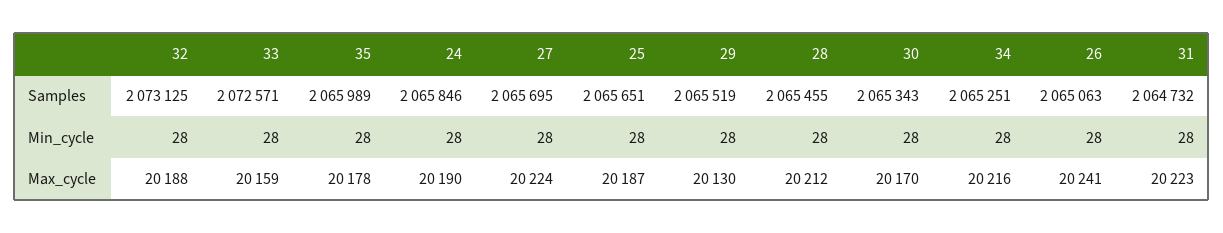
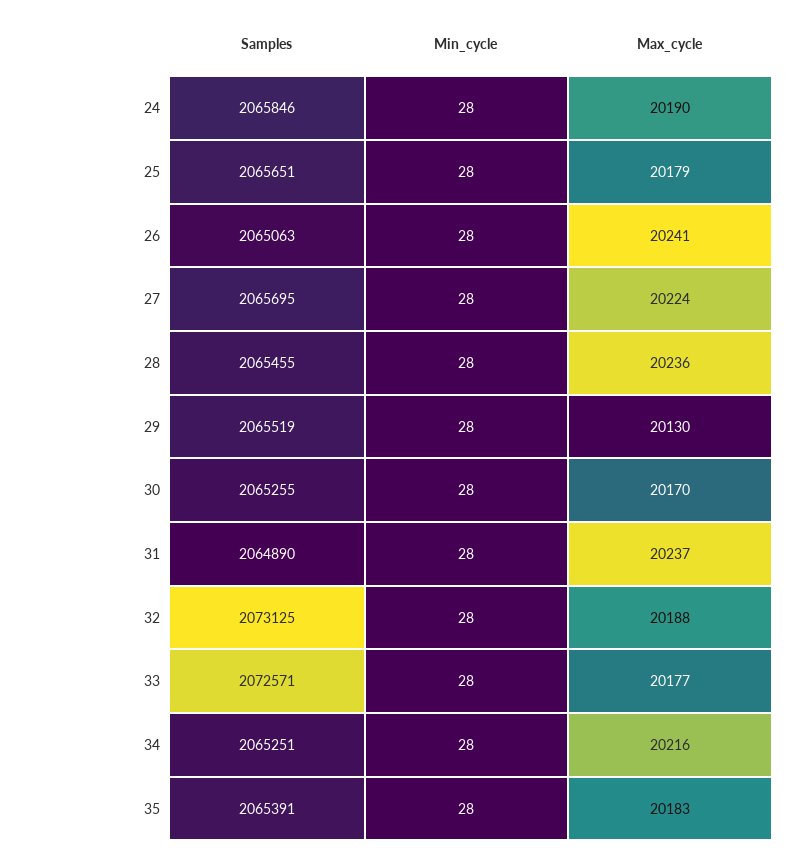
35, Samples: 2065989 -> 2065391
30, Samples: 2065343 -> 2065255
31, Samples: 2064732 -> 2064890
33, Max_cycle: 20159 -> 20177
35, Max_cycle: 20178 -> 20183
25, Max_cycle: 20187 -> 20179
28, Max_cycle: 20212 -> 20236
31, Max_cycle: 20223 -> 20237

